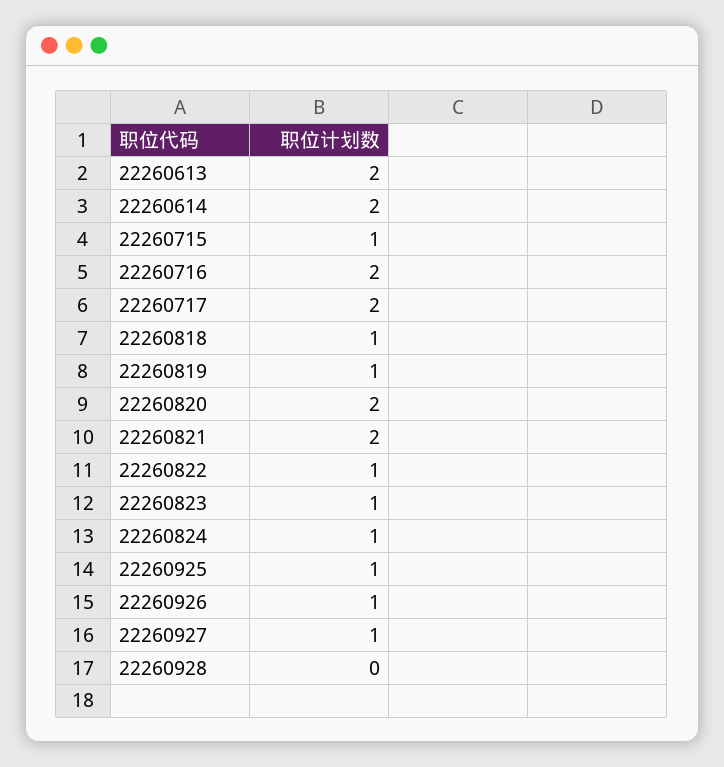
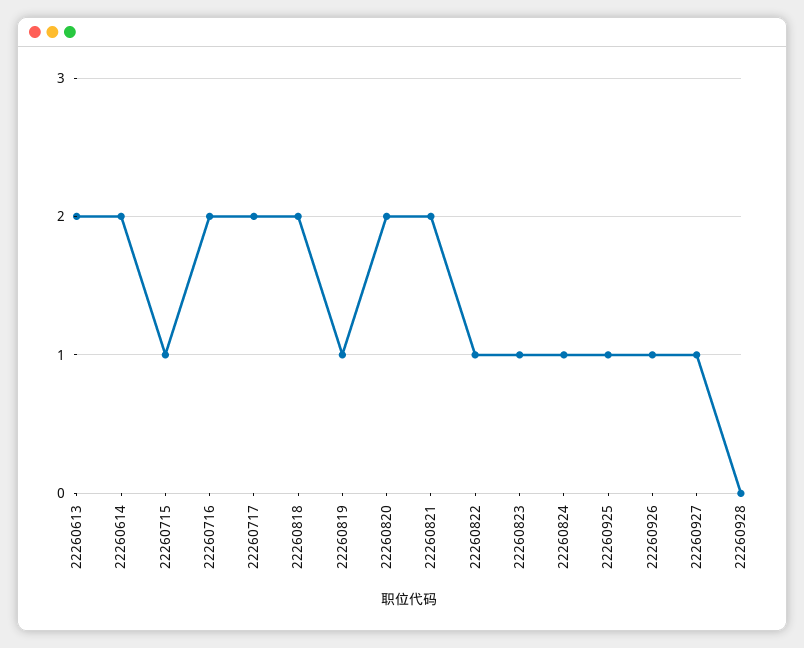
22260818: 1 -> 2

